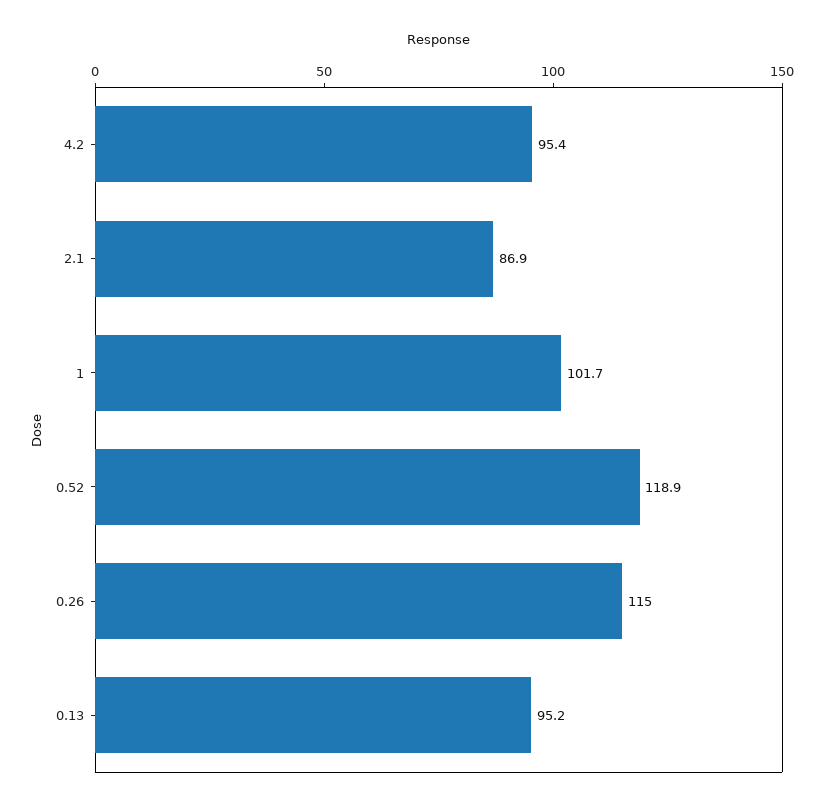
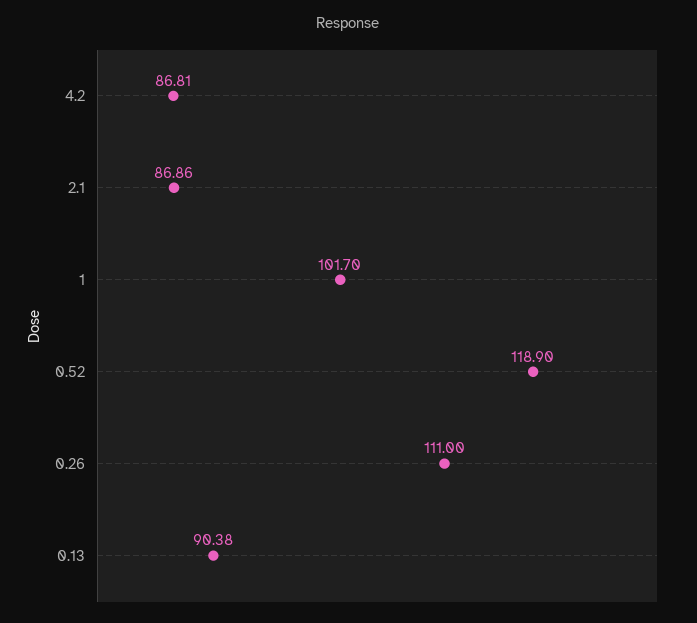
4.2: 95.4 -> 86.81
0.26: 115 -> 111
0.13: 95.2 -> 90.38

